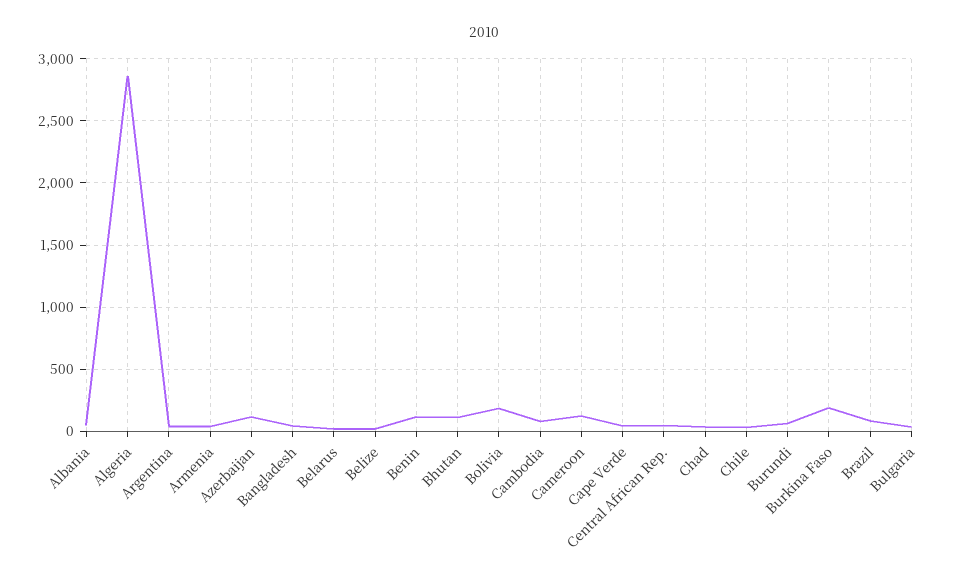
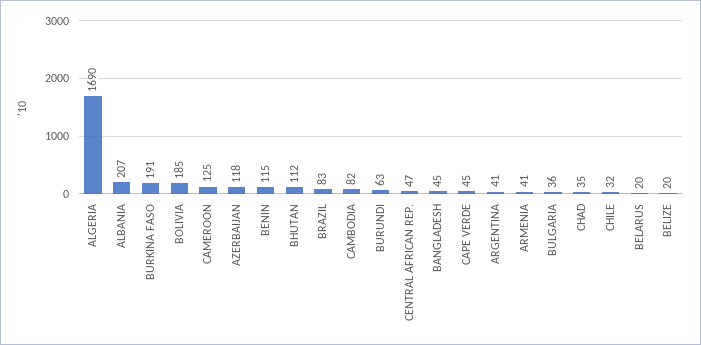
Albania: 50 -> 207
Algeria: 2850 -> 1690

